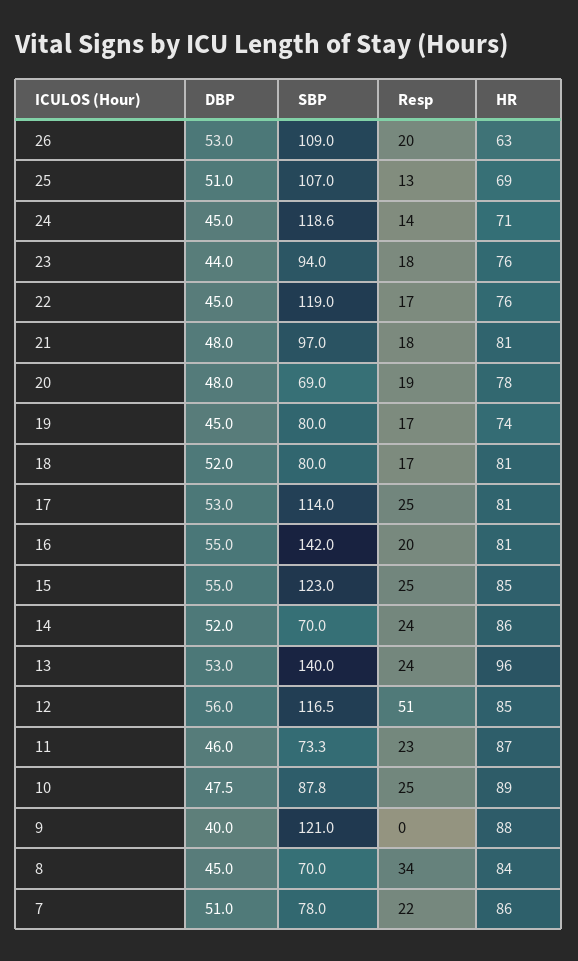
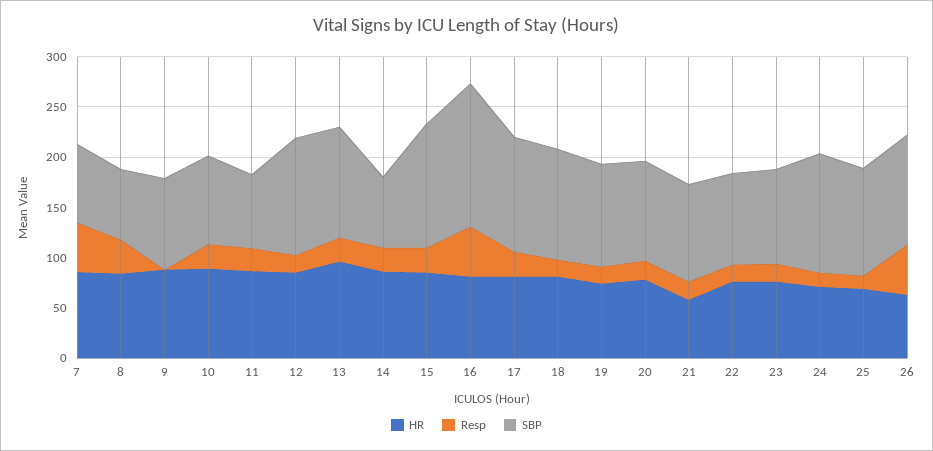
DBP, 26: 53 -> none
Resp, 26: 20 -> 50
DBP, 25: 51 -> none
DBP, 24: 45 -> none
DBP, 23: 44 -> none
DBP, 22: 45 -> none
SBP, 22: 119 -> 90
DBP, 21: 48 -> none
HR, 21: 81 -> 60
DBP, 20: 48 -> none
SBP, 20: 69 -> 100
DBP, 19: 45 -> none
SBP, 19: 80 -> 100
DBP, 18: 52 -> none
SBP, 18: 80 -> 110
DBP, 17: 53 -> none
DBP, 16: 55 -> none
Resp, 16: 20 -> 50
DBP, 15: 55 -> none
DBP, 14: 52 -> none
DBP, 13: 53 -> none
SBP, 13: 140 -> 110
DBP, 12: 56 -> none
Resp, 12: 51 -> 20
DBP, 11: 46 -> none
DBP, 10: 47.5 -> none
DBP, 9: 40 -> none
SBP, 9: 121 -> 90
DBP, 8: 45 -> none
DBP, 7: 51 -> none
Resp, 7: 22 -> 50

